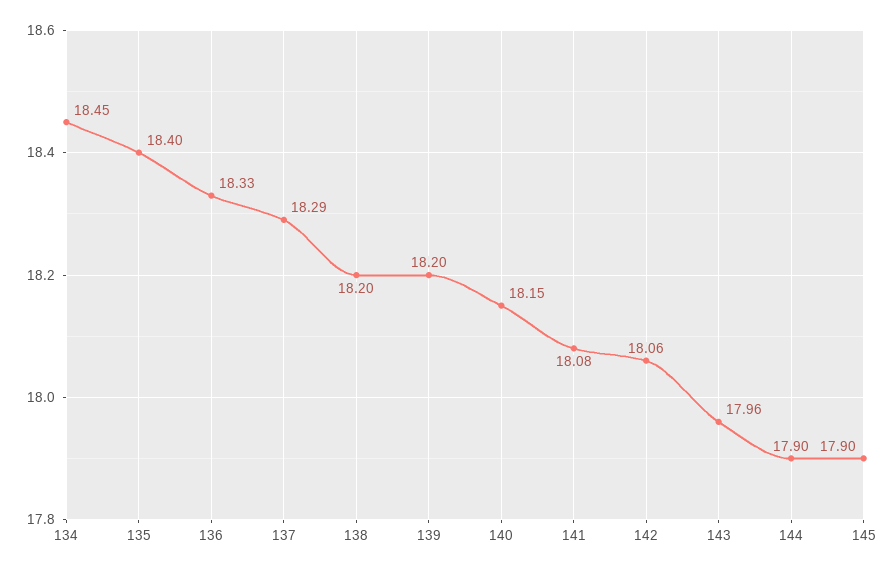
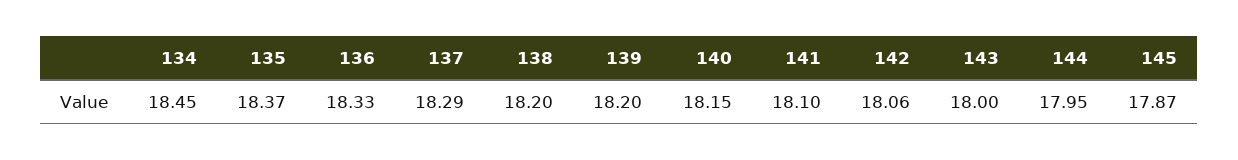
135: 18.4 -> 18.37
141: 18.08 -> 18.1
143: 17.96 -> 18
144: 17.9 -> 17.95
145: 17.9 -> 17.87

